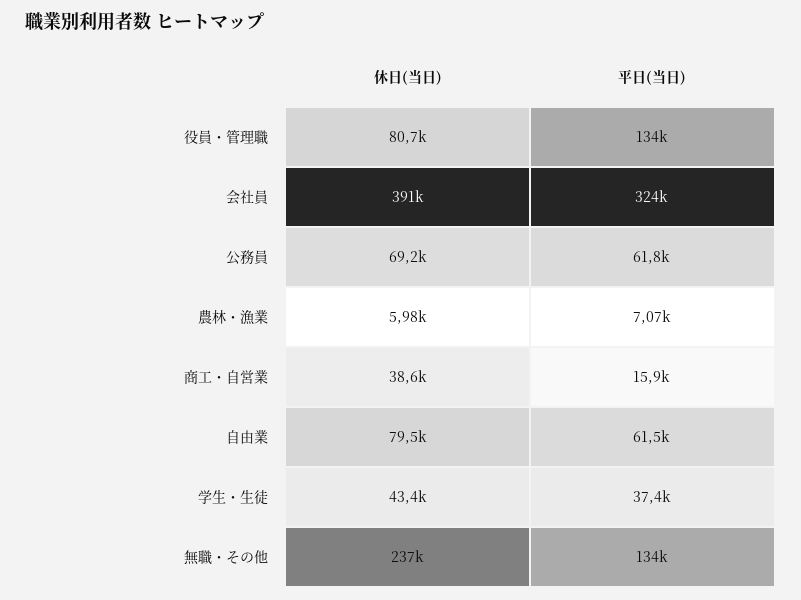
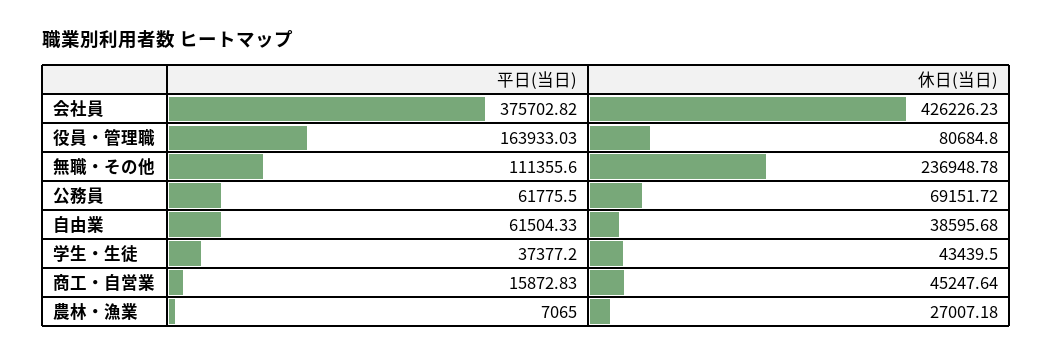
平日(当日), 役員・管理職: 134000 -> 163933.03
休日(当日), 会社員: 391000 -> 426226.23
平日(当日), 会社員: 324000 -> 375702.82
休日(当日), 農林・漁業: 5980 -> 27007.18
休日(当日), 商工・自営業: 38600 -> 45247.64
休日(当日), 自由業: 79500 -> 38595.68
平日(当日), 無職・その他: 134000 -> 111355.6

